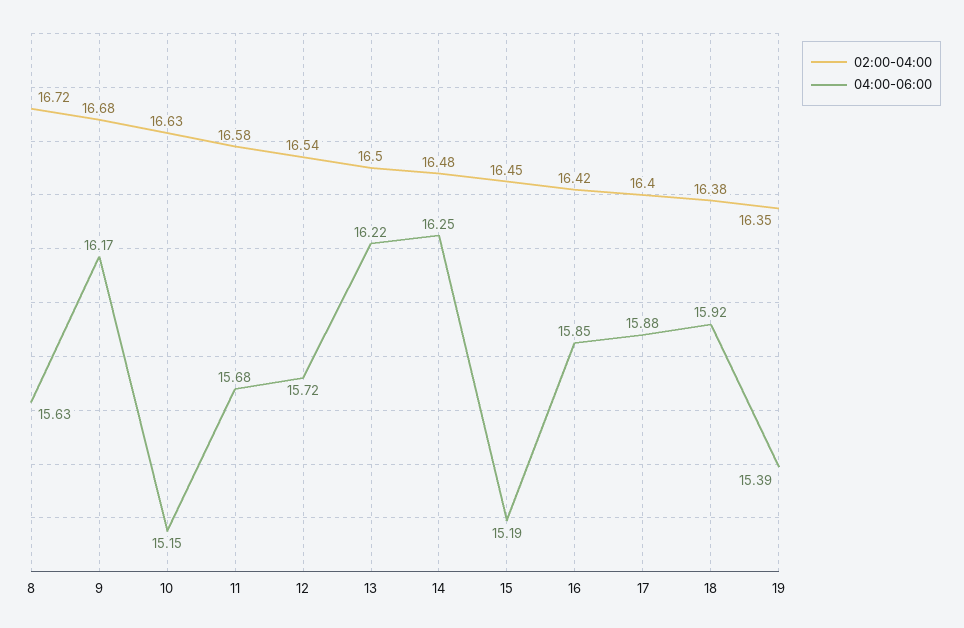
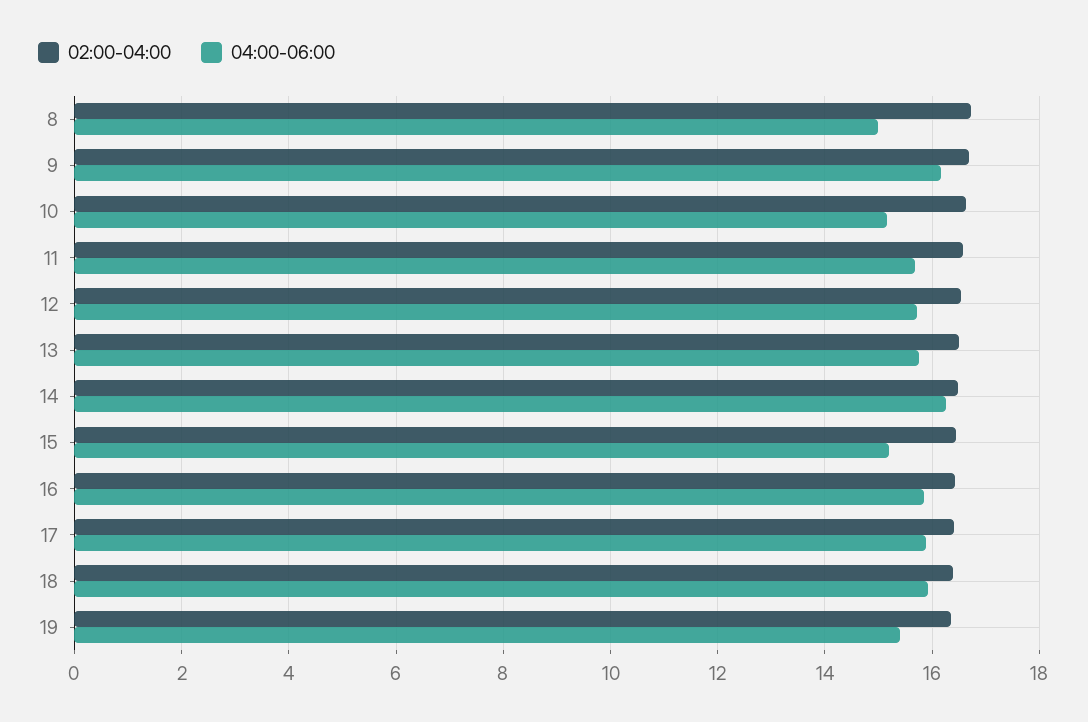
04:00-06:00, 8: 15.63 -> 15
04:00-06:00, 13: 16.22 -> 15.8

